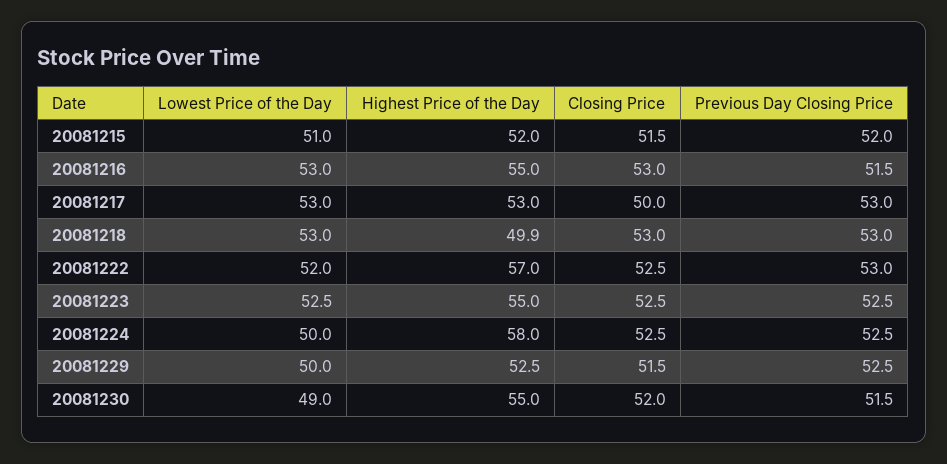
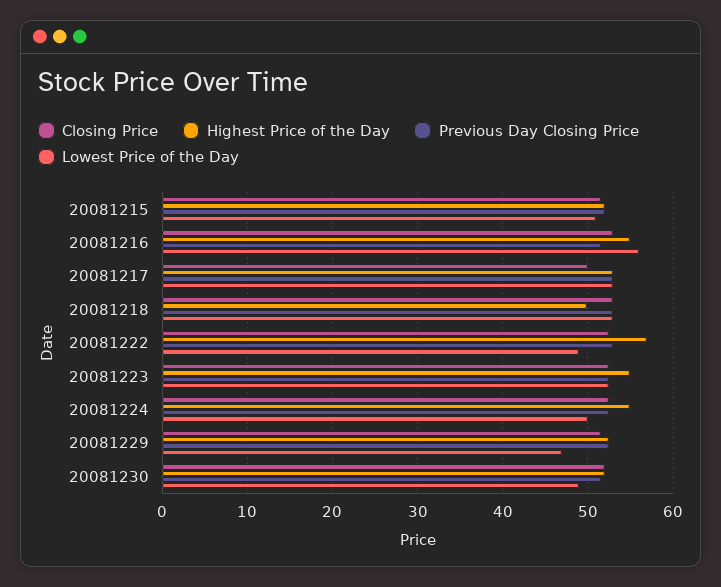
Lowest Price of the Day, 20081216: 53 -> 56
Lowest Price of the Day, 20081222: 52 -> 49
Highest Price of the Day, 20081224: 58 -> 55
Lowest Price of the Day, 20081229: 50 -> 47
Highest Price of the Day, 20081230: 55 -> 52

